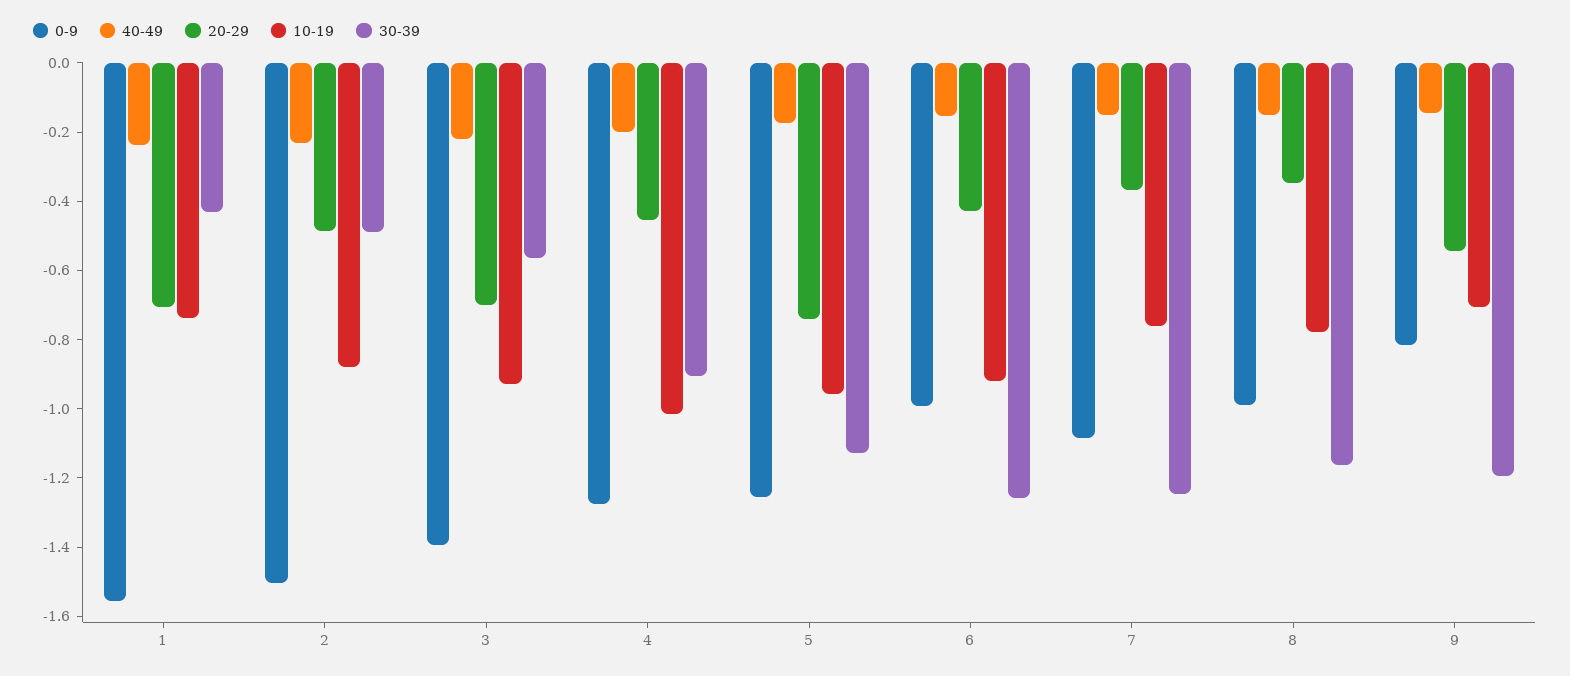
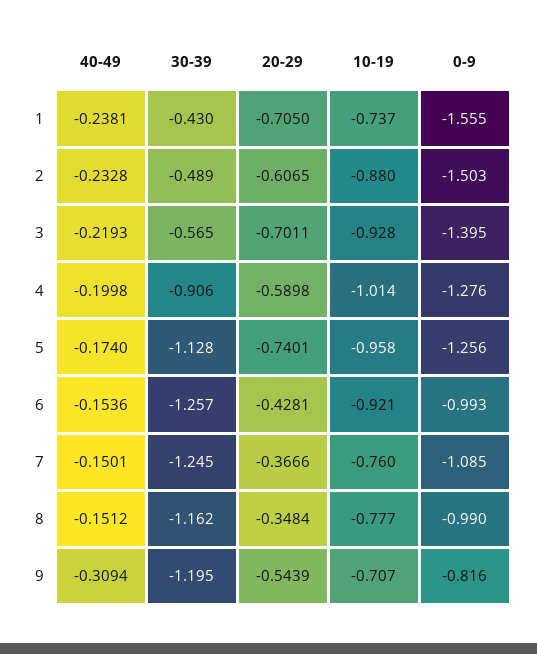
20-29, 2: -0.5 -> -0.6065
20-29, 4: -0.45 -> -0.5898
40-49, 9: -0.15 -> -0.3094

